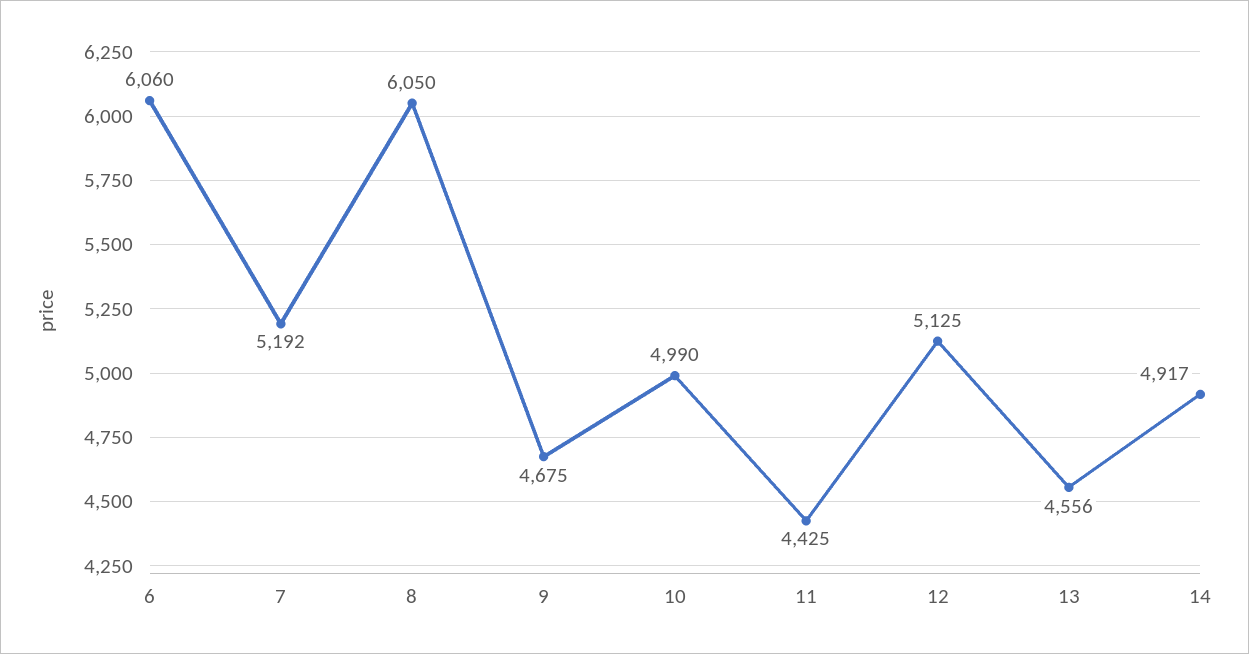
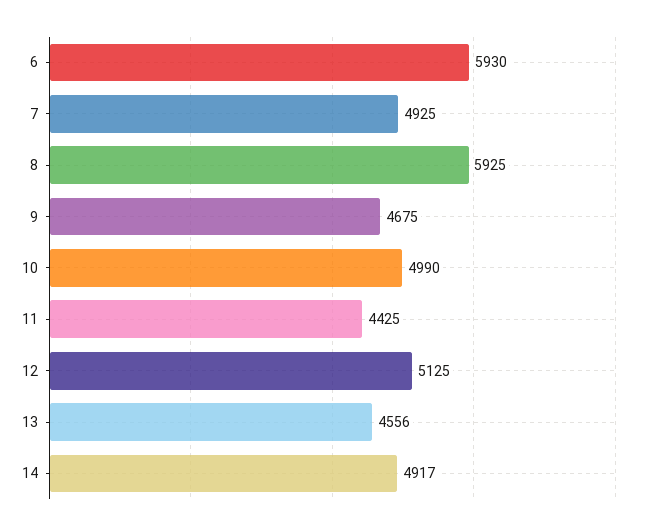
6: 6060 -> 5930
7: 5192 -> 4925
8: 6050 -> 5925

